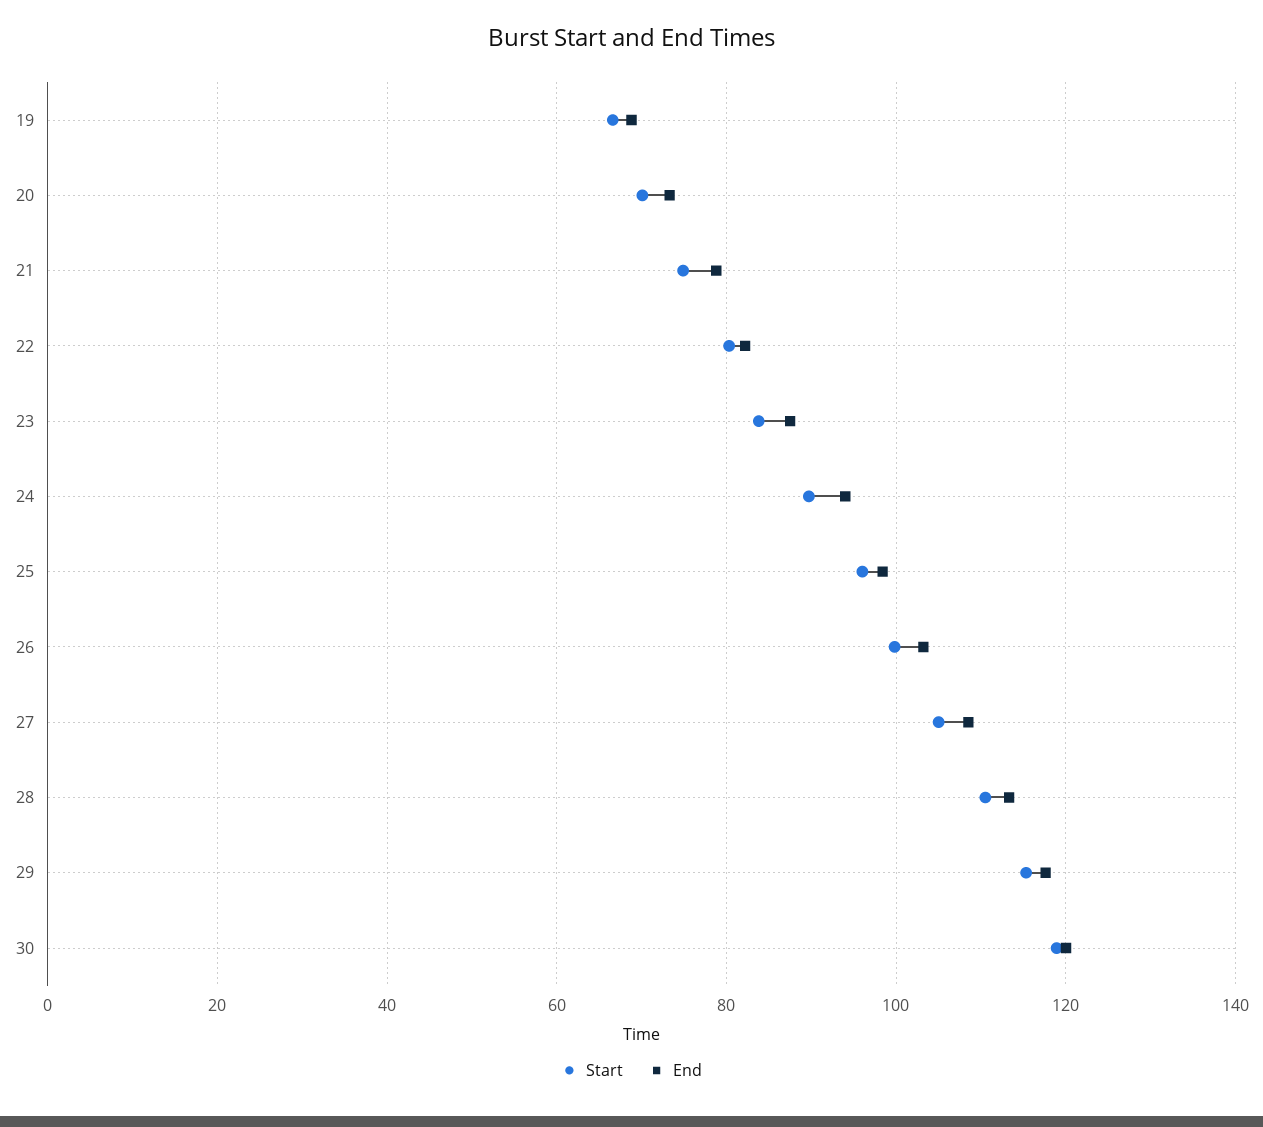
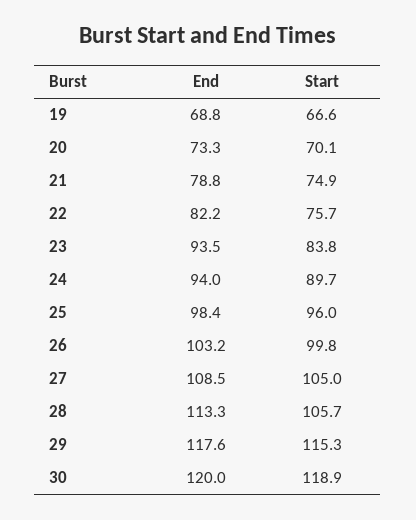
Start, 22: 80 -> 75.7
End, 23: 88 -> 93.5
Start, 28: 110 -> 105.7

